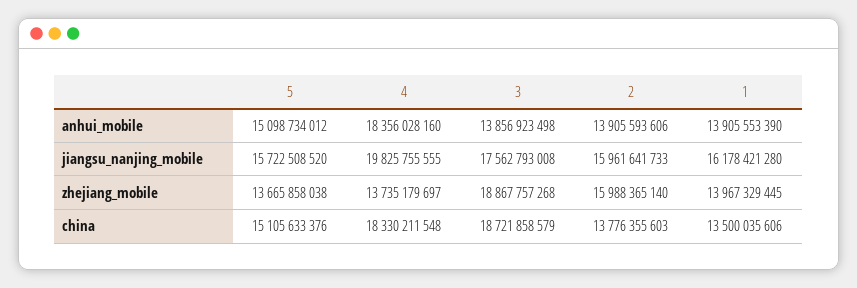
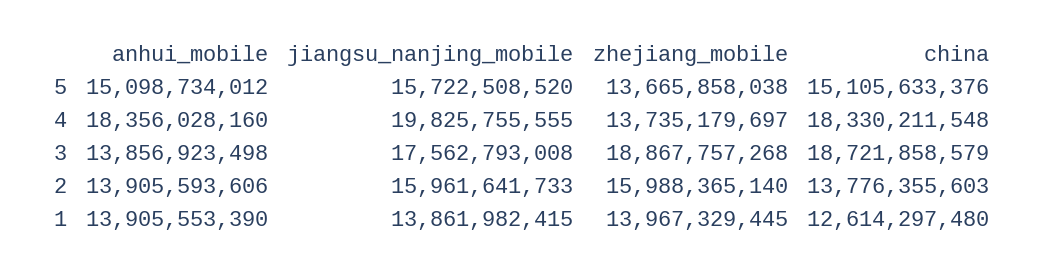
1, jiangsu_nanjing_mobile: 16178421280 -> 13861982415
1, china: 13500035606 -> 12614297480

